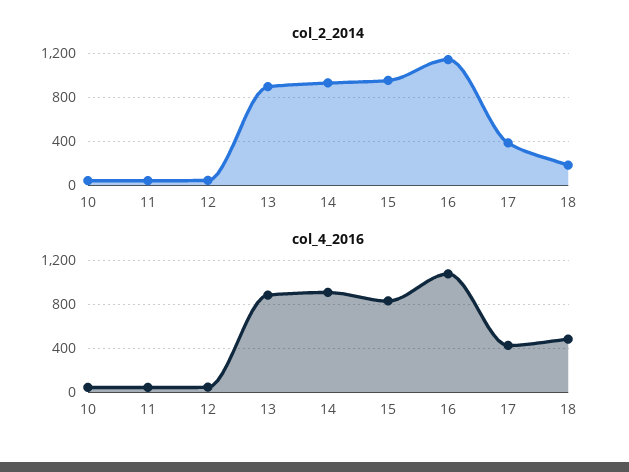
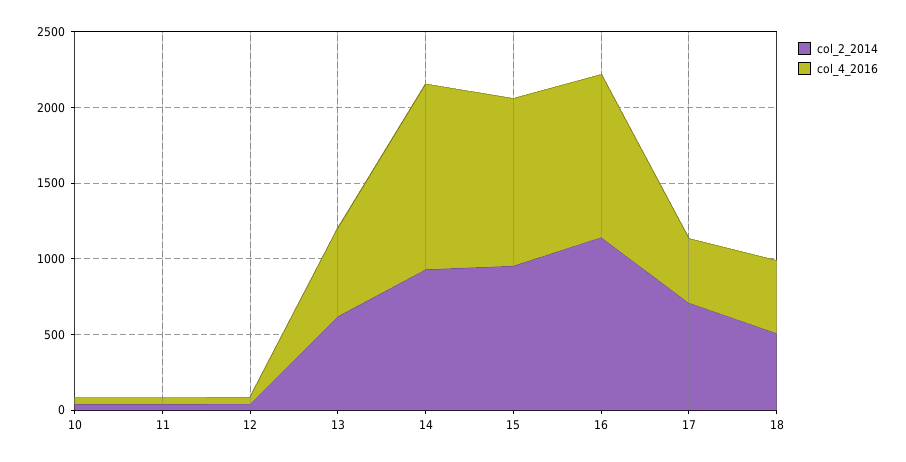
col_2_2014, 13: 900 -> 600
col_2_2014, 17: 400 -> 700
col_2_2014, 18: 200 -> 500
col_4_2016, 13: 900 -> 600
col_4_2016, 14: 900 -> 1200
col_4_2016, 15: 800 -> 1100

